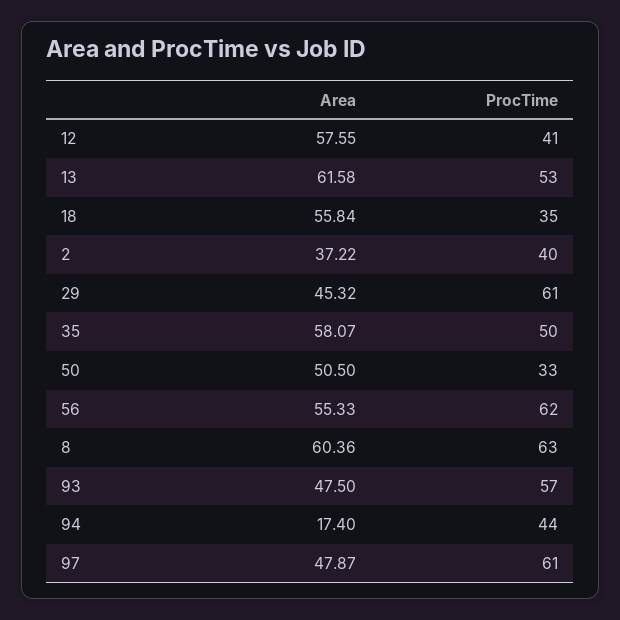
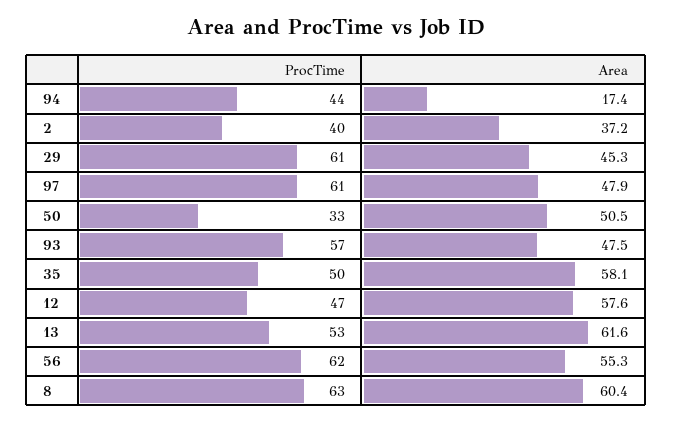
ProcTime, 12: 41 -> 47
Area, 18: 55.84 -> none
ProcTime, 18: 35 -> none

